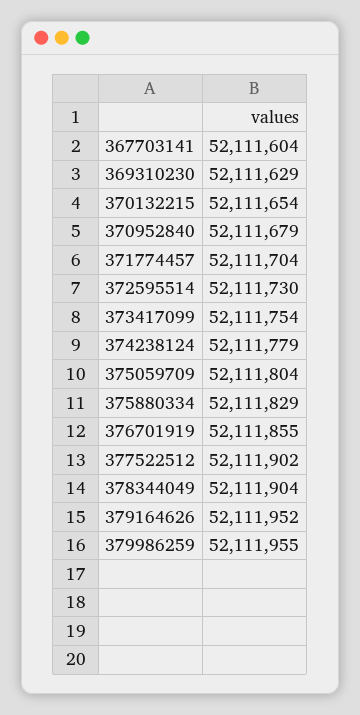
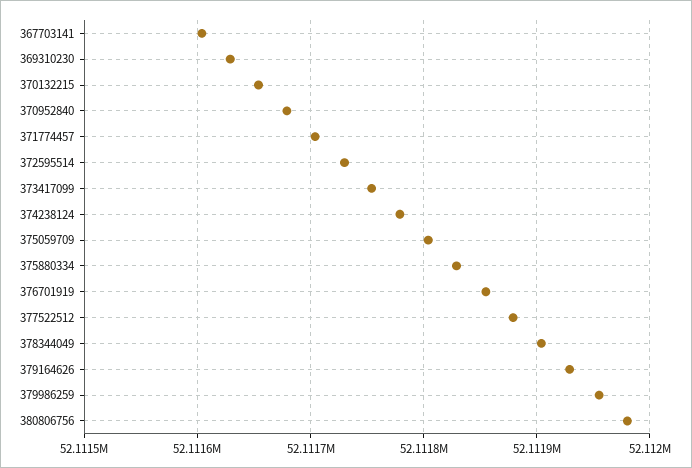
377522512: 52111902 -> 52111880
379164626: 52111952 -> 52111930
380806756: none -> 52111980

